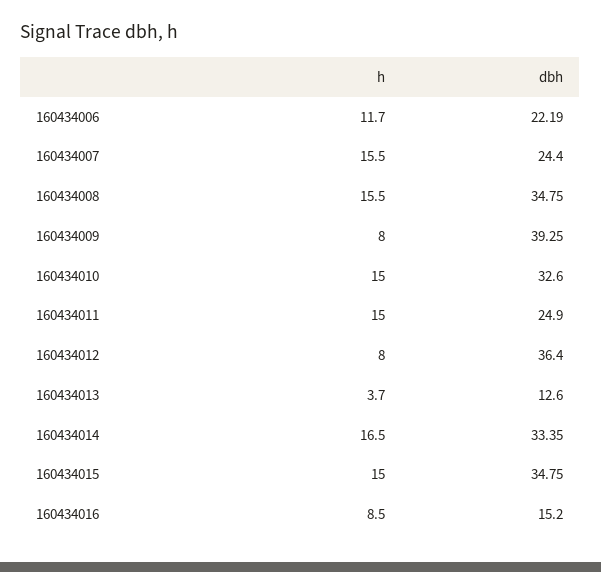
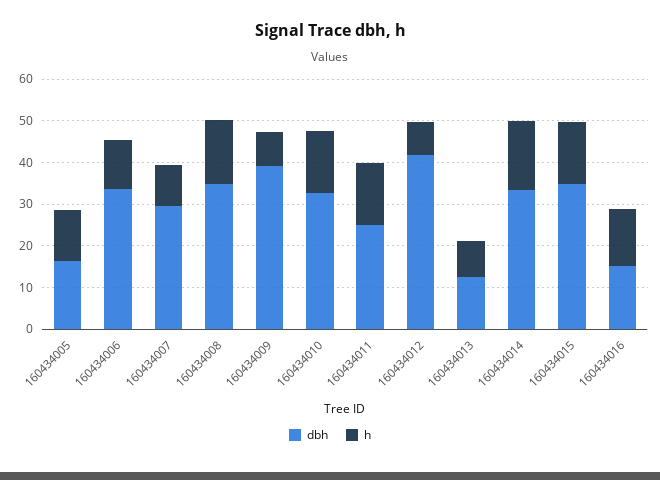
dbh, 160434006: 22.19 -> 34
h, 160434007: 15.5 -> 10
dbh, 160434007: 24.4 -> 30
dbh, 160434012: 36.4 -> 42
h, 160434013: 3.7 -> 8
h, 160434016: 8.5 -> 14
dbh, 160434005: none -> 16
h, 160434005: none -> 12

